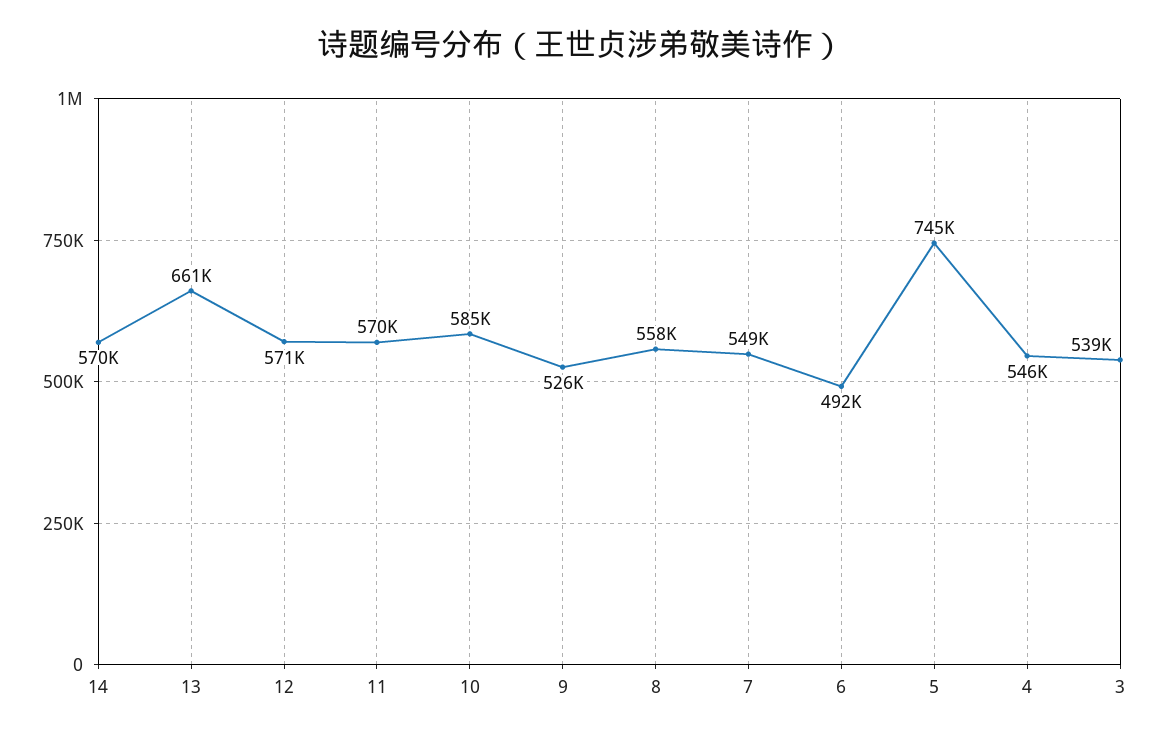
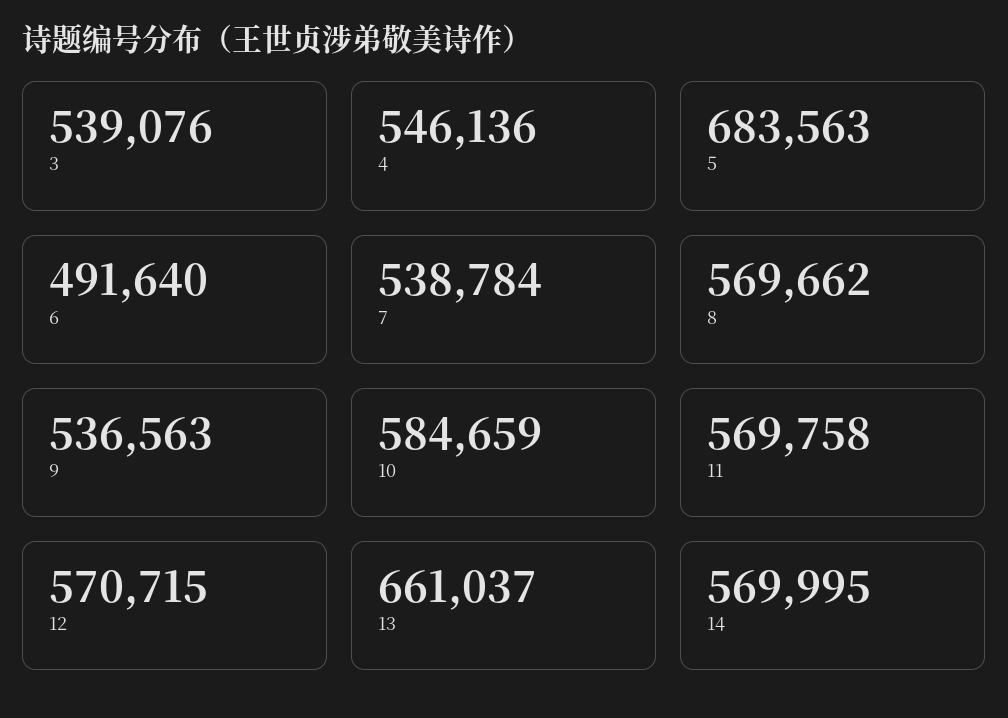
9: 526000 -> 536563
8: 558000 -> 569662
7: 549000 -> 538784
5: 745000 -> 683563

